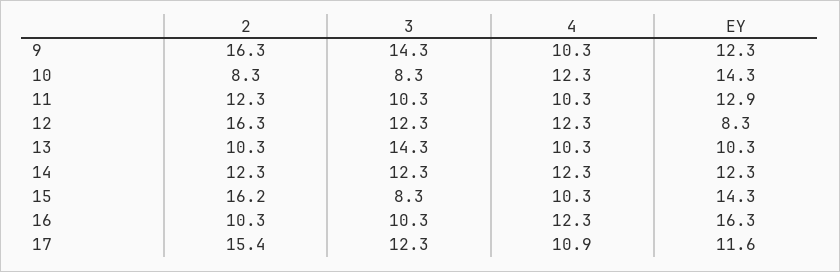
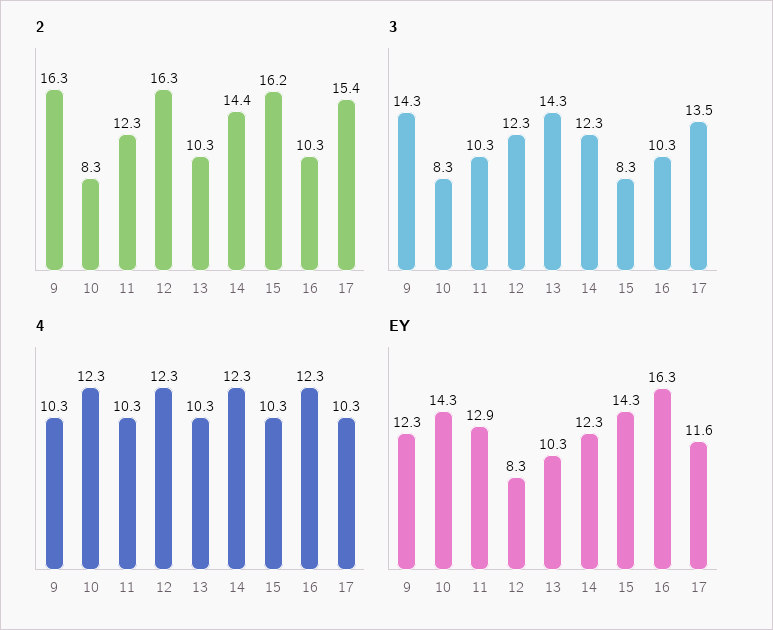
2, 14: 12.3 -> 14.4
3, 17: 12.3 -> 13.5
4, 17: 10.9 -> 10.3

